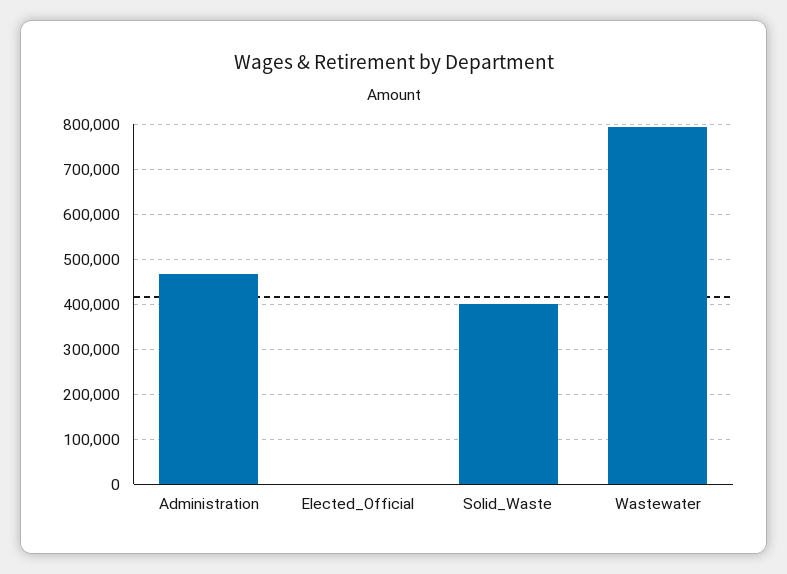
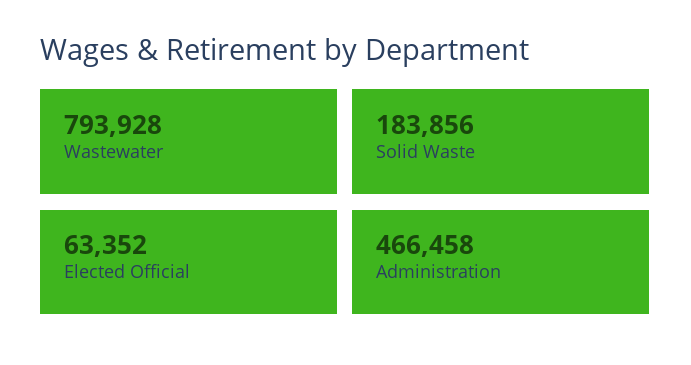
Elected_Official: 0 -> 63352
Solid_Waste: 400000 -> 183856

